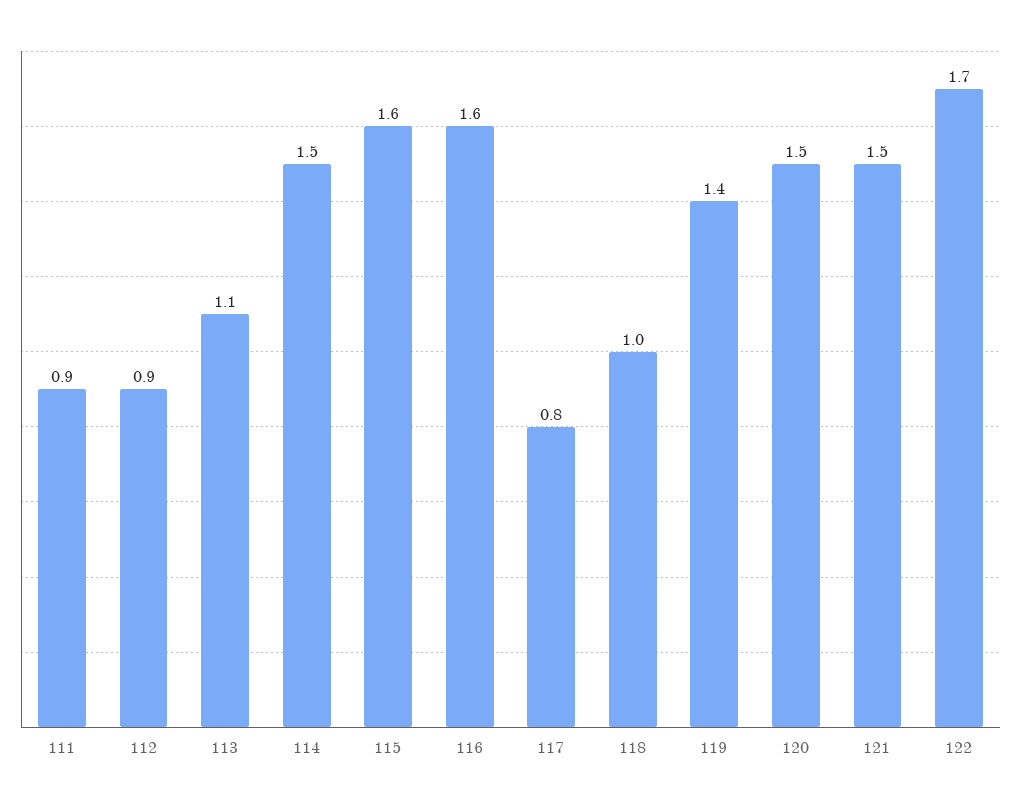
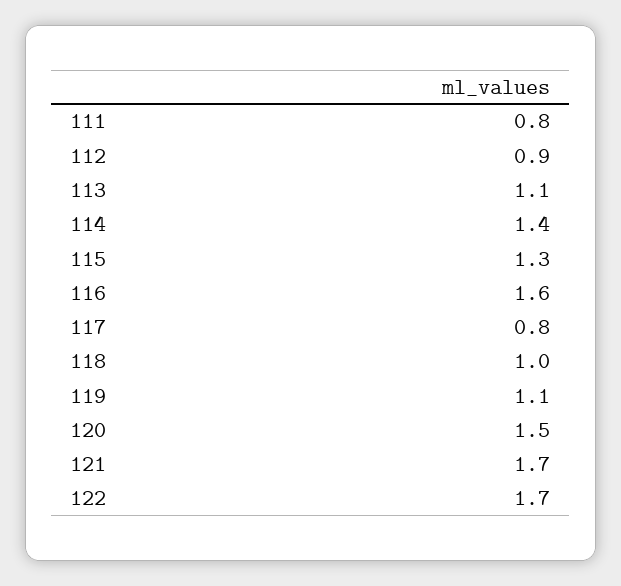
111: 0.9 -> 0.8
114: 1.5 -> 1.4
115: 1.6 -> 1.3
119: 1.4 -> 1.1
121: 1.5 -> 1.7

